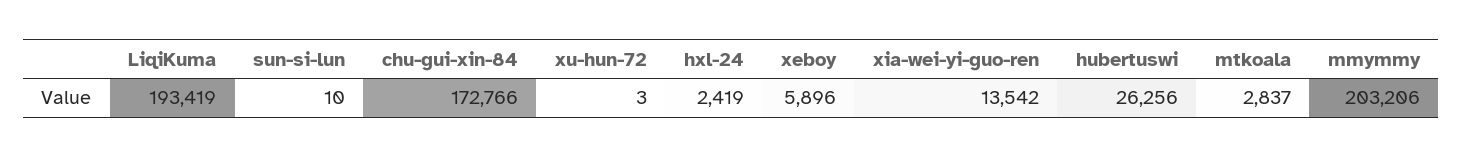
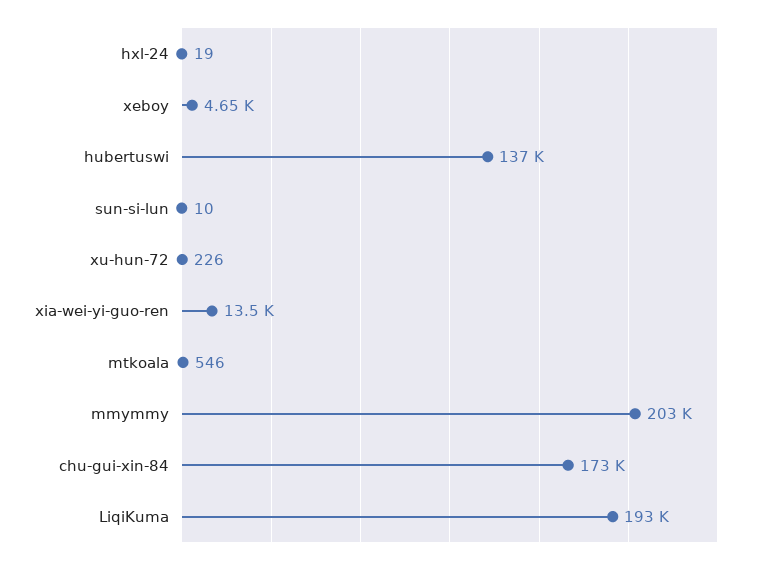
xu-hun-72: 3 -> 226
hxl-24: 2419 -> 19
xeboy: 5896 -> 4650
hubertuswi: 26256 -> 137000
mtkoala: 2837 -> 546

